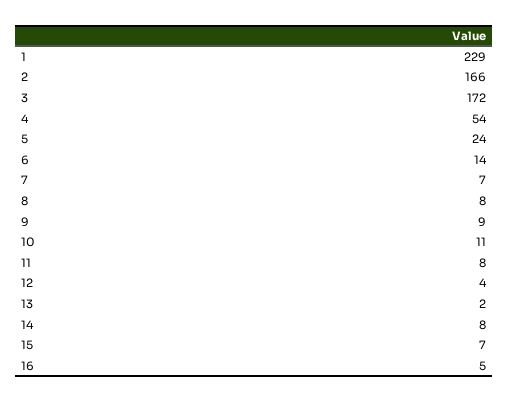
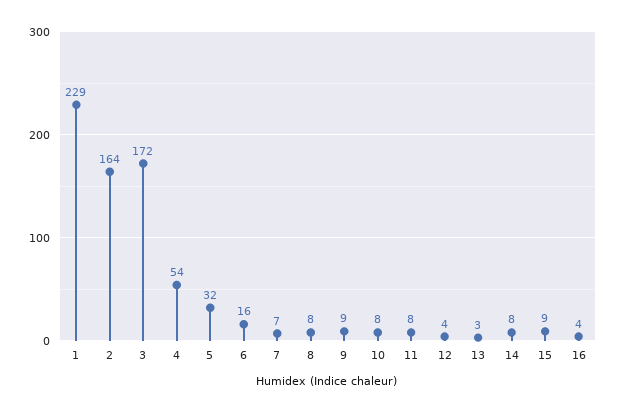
2: 166 -> 164
5: 24 -> 32
6: 14 -> 16
10: 11 -> 8
13: 2 -> 3
15: 7 -> 9
16: 5 -> 4

